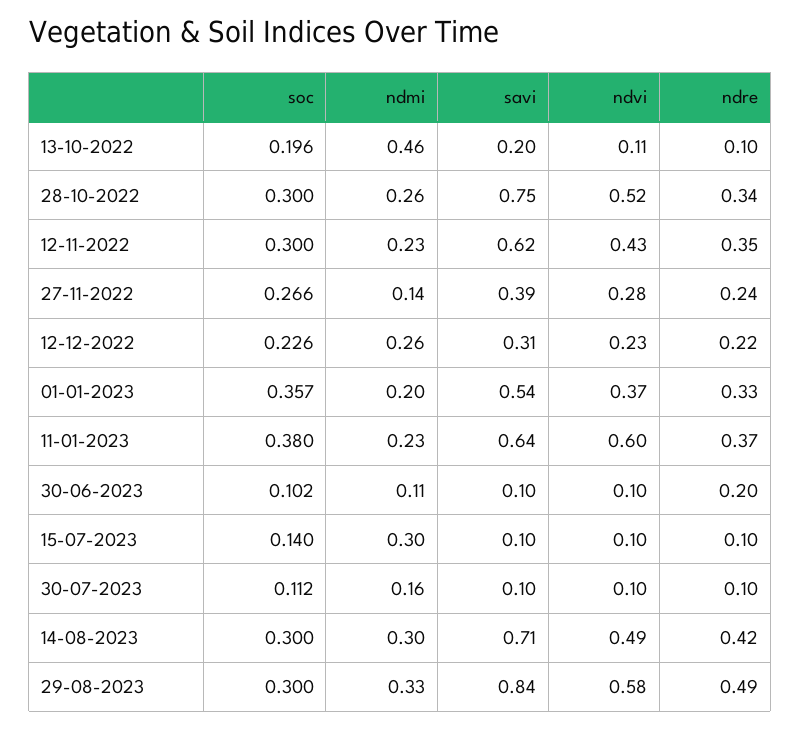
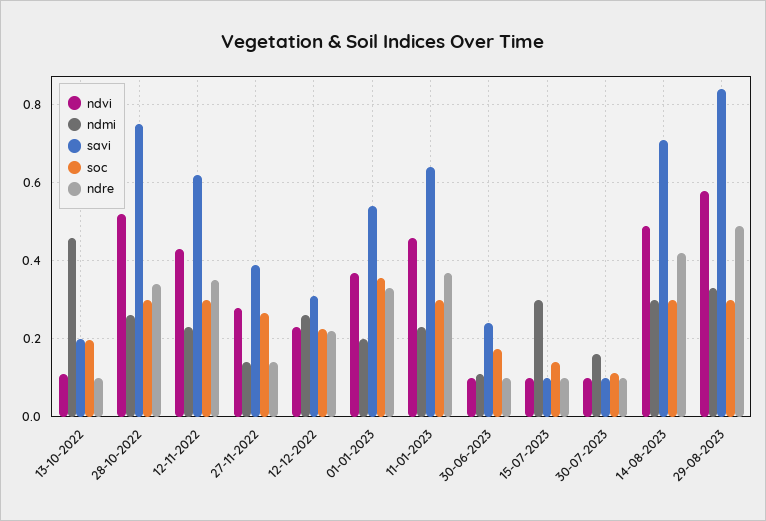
ndre, 27-11-2022: 0.24 -> 0.14
soc, 11-01-2023: 0.38 -> 0.3
ndvi, 11-01-2023: 0.6 -> 0.46
soc, 30-06-2023: 0.102 -> 0.18
savi, 30-06-2023: 0.1 -> 0.24
ndre, 30-06-2023: 0.2 -> 0.1

